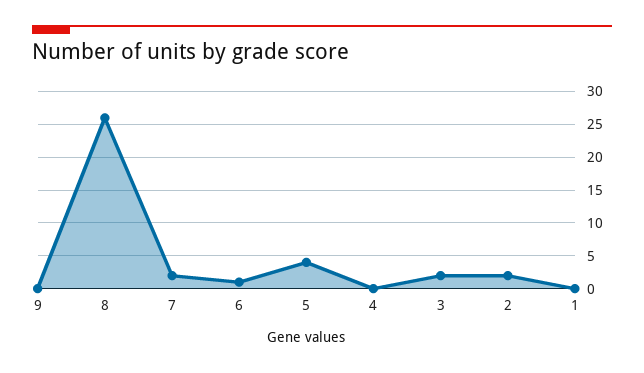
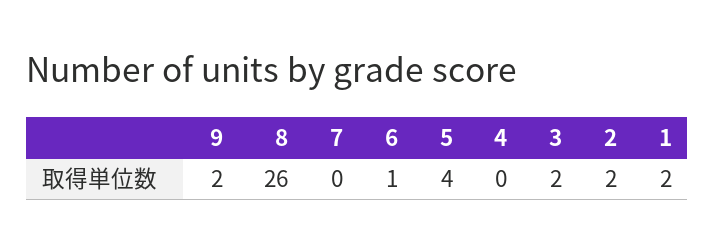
9: 0 -> 2
7: 2 -> 0
1: 0 -> 2

